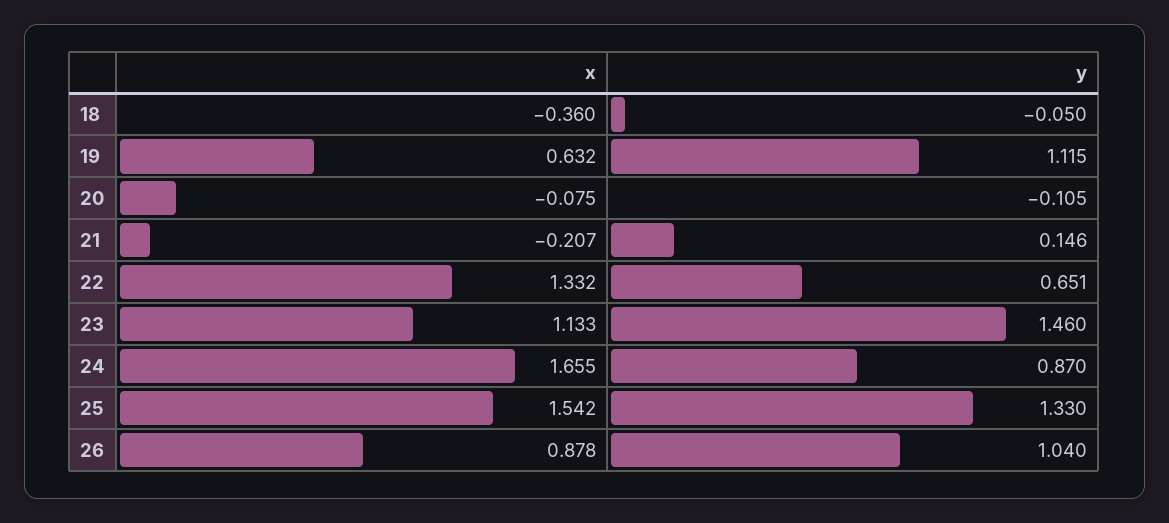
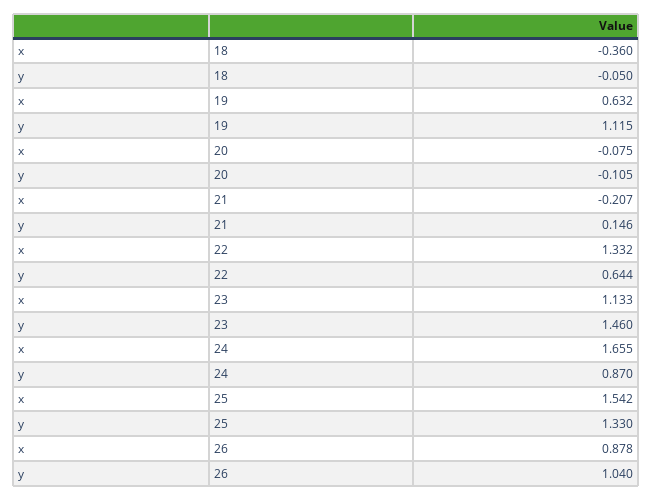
y, 22: 0.651 -> 0.644

